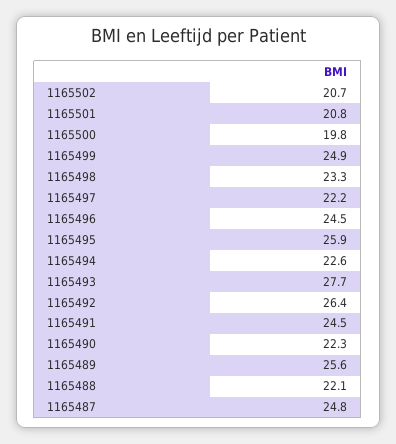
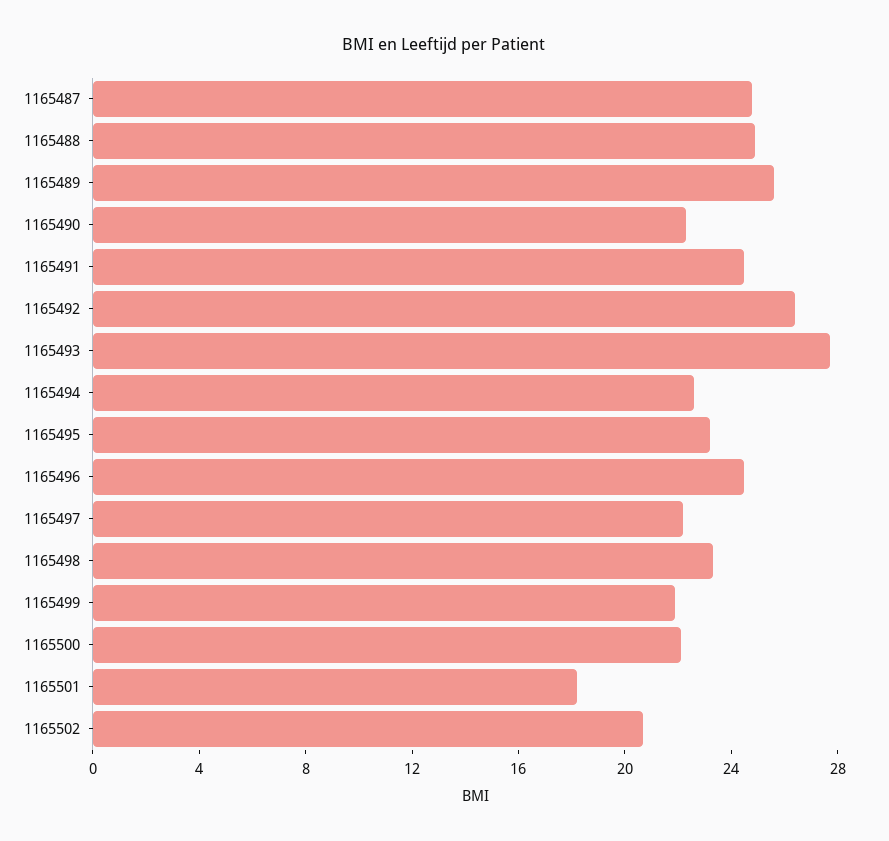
1165501: 20.8 -> 18
1165500: 19.8 -> 22
1165499: 24.9 -> 22
1165495: 25.9 -> 23
1165488: 22.1 -> 25

